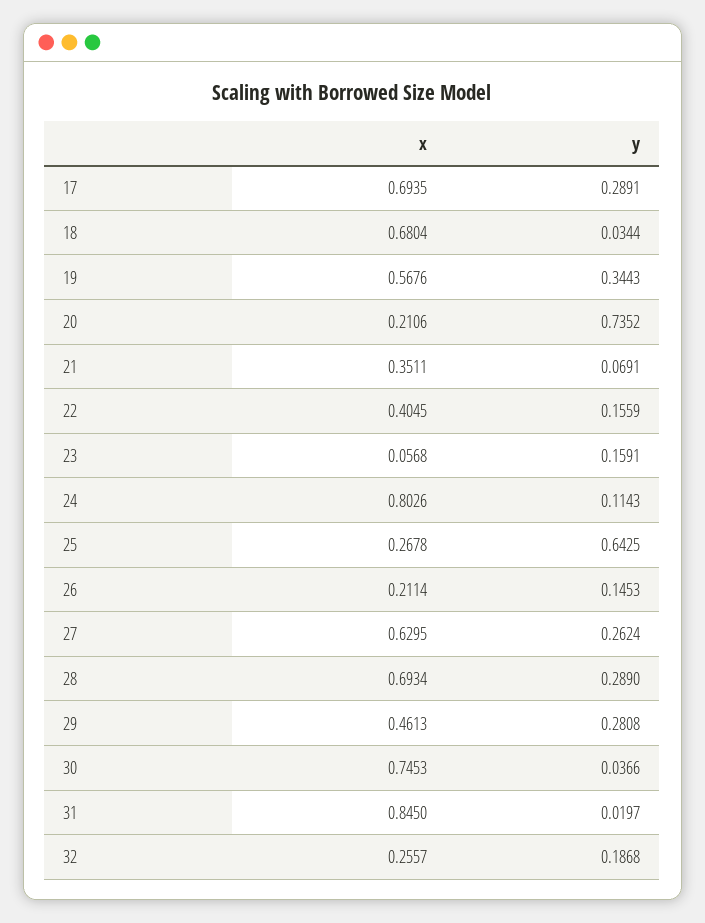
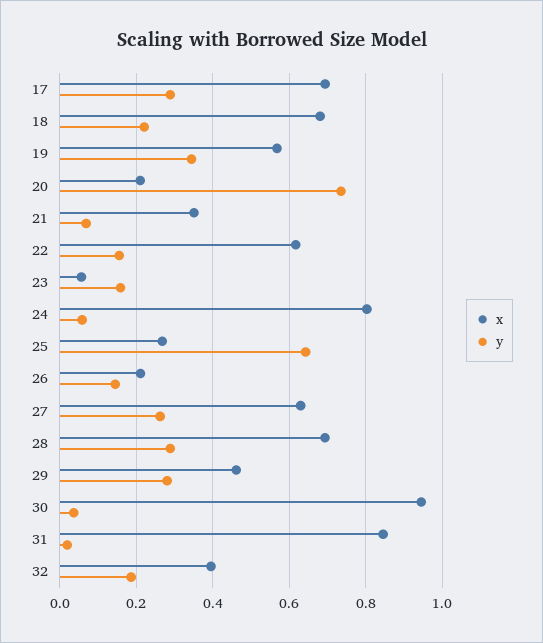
y, 18: 0.0344 -> 0.22
x, 22: 0.4045 -> 0.62
y, 24: 0.1143 -> 0.06
x, 30: 0.7453 -> 0.94
x, 32: 0.2557 -> 0.4

